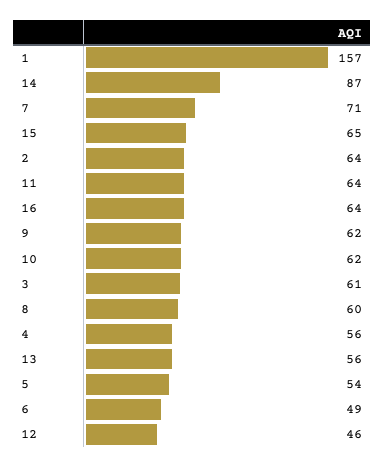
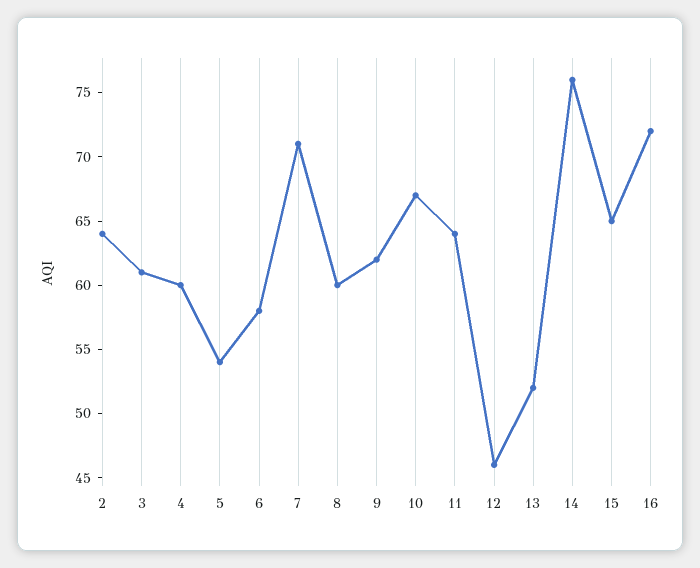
1: 157 -> none
14: 87 -> 76
16: 64 -> 72
10: 62 -> 67
4: 56 -> 60
13: 56 -> 52
6: 49 -> 58

